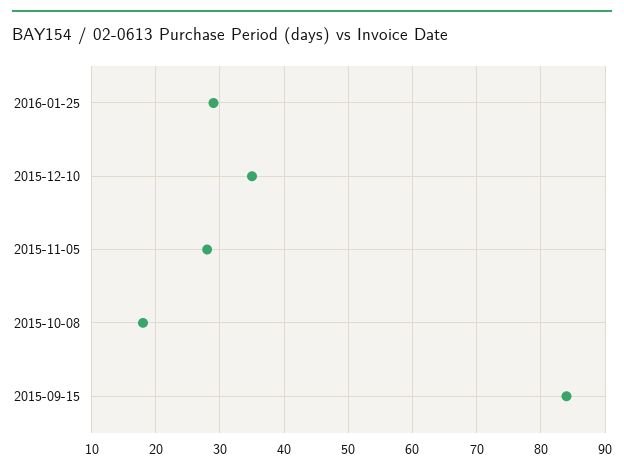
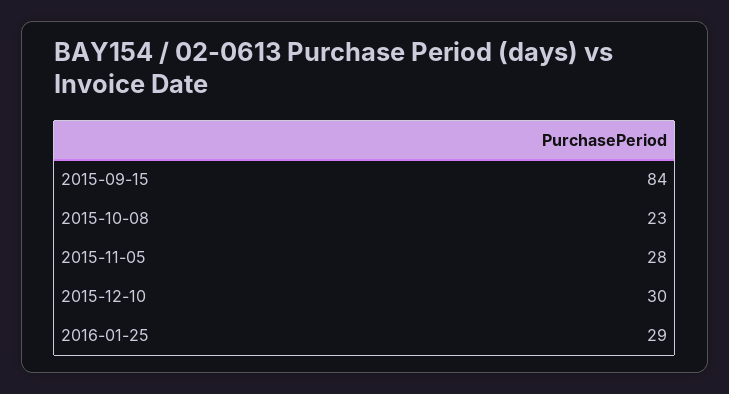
2015-12-10: 35 -> 30
2015-10-08: 18 -> 23

